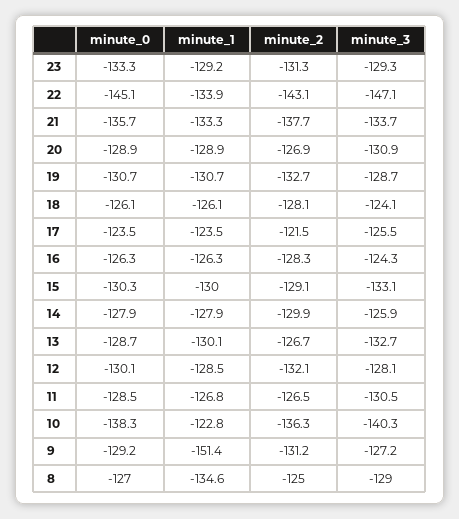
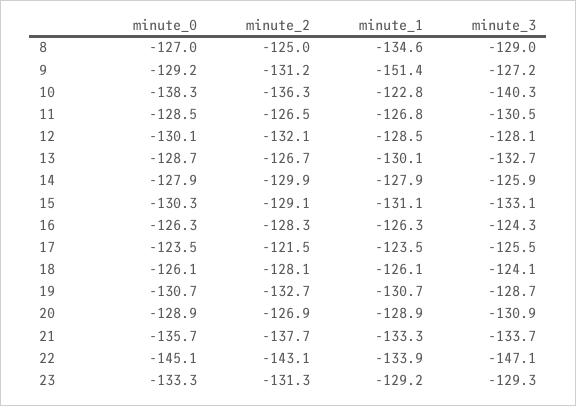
minute_1, 15: -130 -> -131.1

